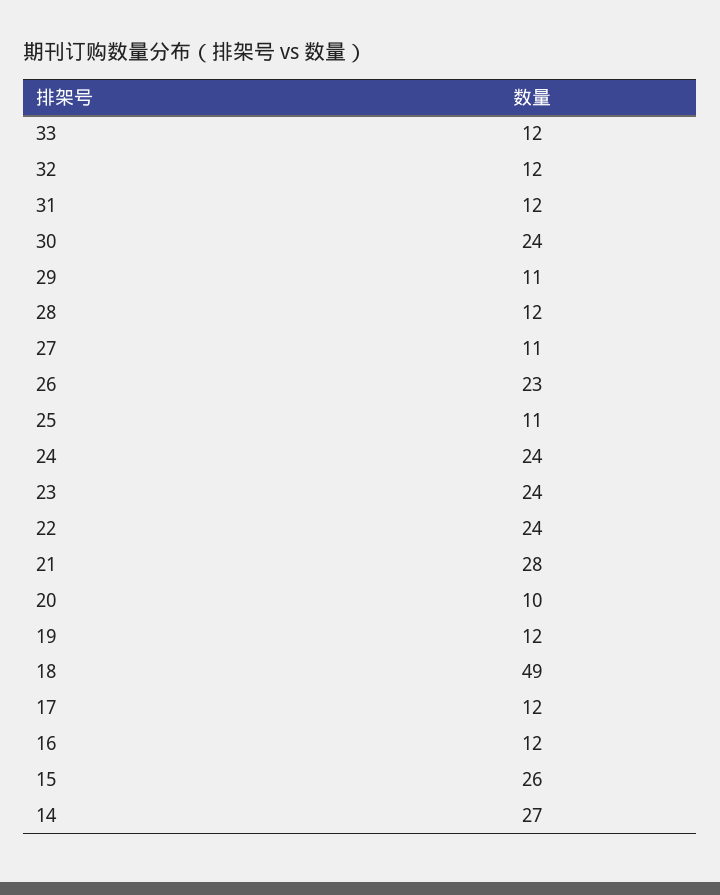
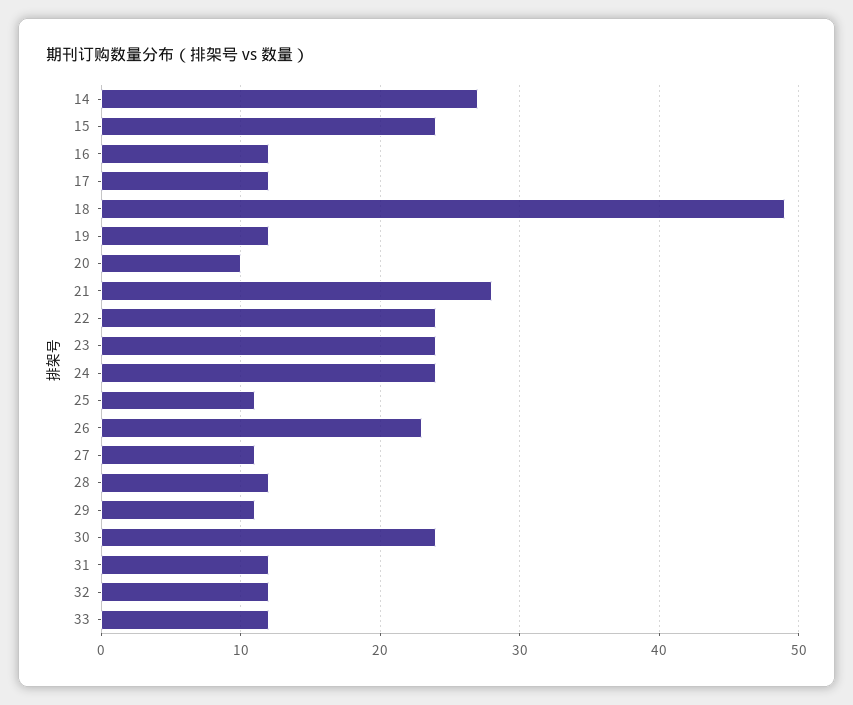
15: 26 -> 24

